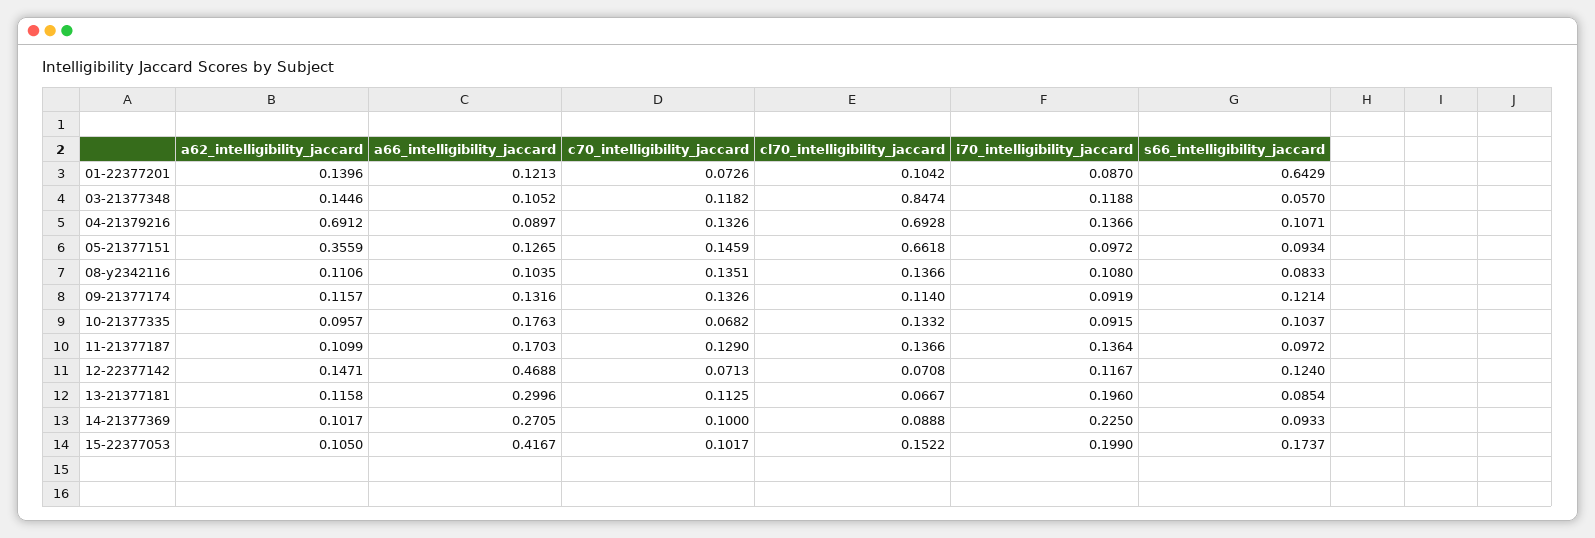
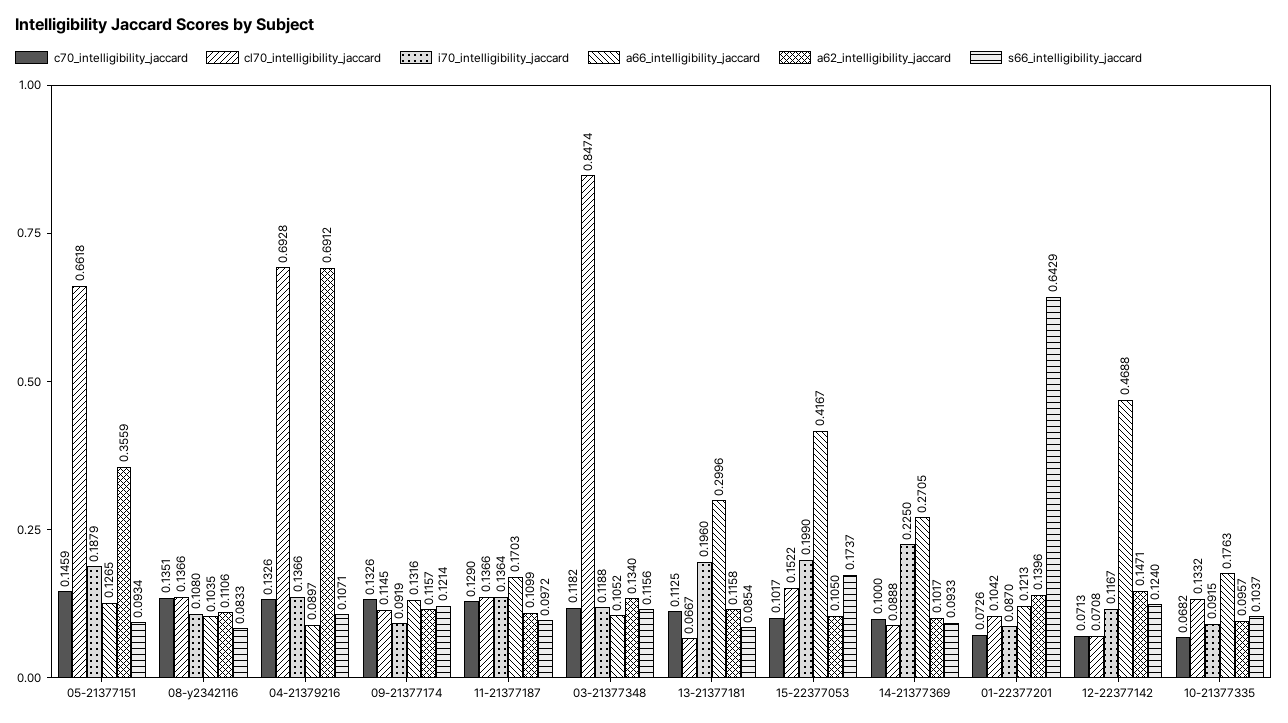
a62_intelligibility_jaccard, 03-21377348: 0.1446 -> 0.134
s66_intelligibility_jaccard, 03-21377348: 0.057 -> 0.1156
i70_intelligibility_jaccard, 05-21377151: 0.0972 -> 0.1879
cl70_intelligibility_jaccard, 09-21377174: 0.114 -> 0.1145

